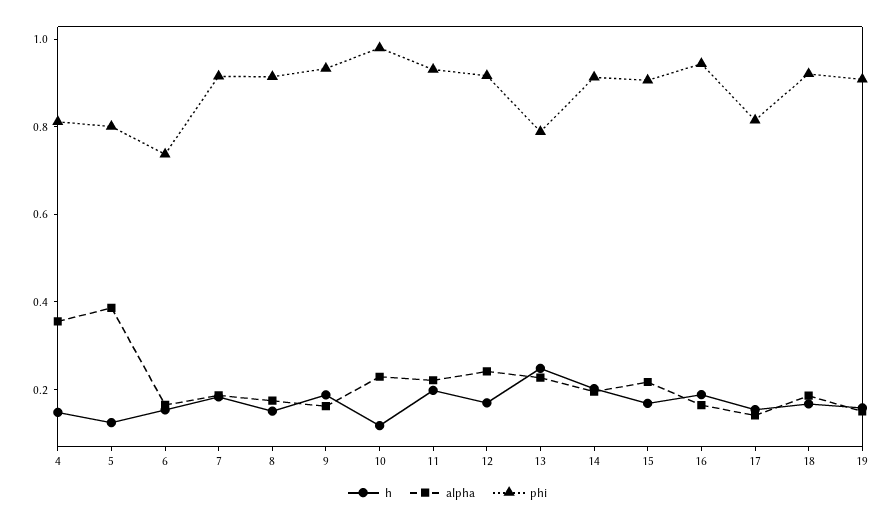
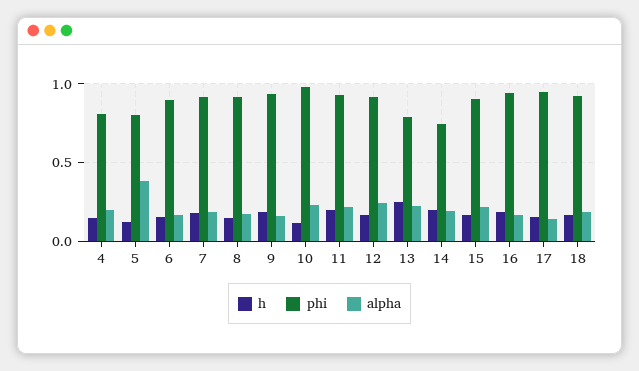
alpha, 4: 0.35 -> 0.2
phi, 6: 0.75 -> 0.9
phi, 14: 0.9 -> 0.75
phi, 17: 0.8 -> 0.95
h, 19: 0.15 -> none
alpha, 19: 0.15 -> none
phi, 19: 0.9 -> none

